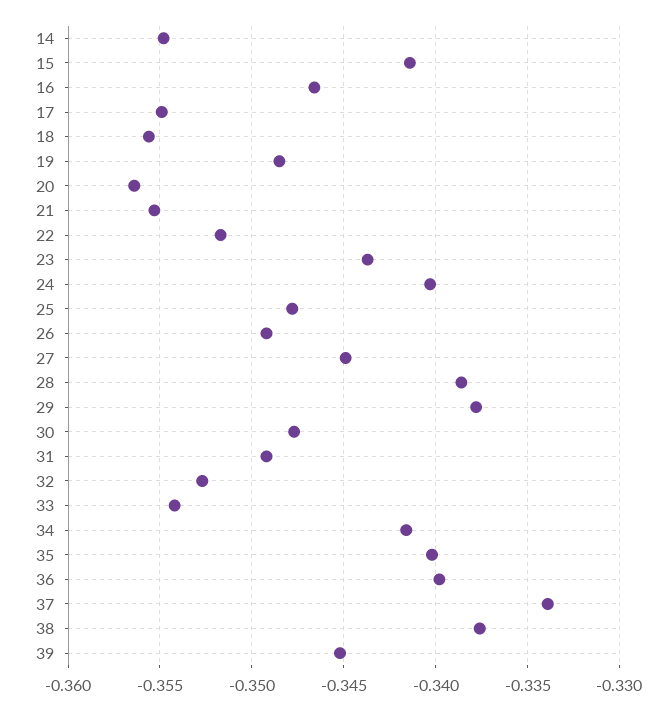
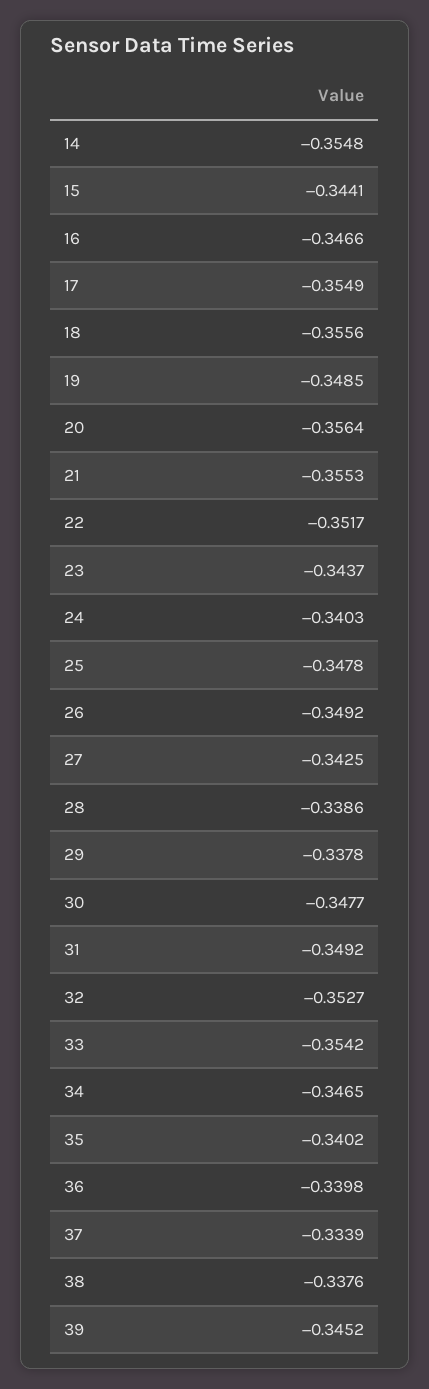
15: -0.3415 -> -0.3441
27: -0.345 -> -0.3425
34: -0.3415 -> -0.3465

